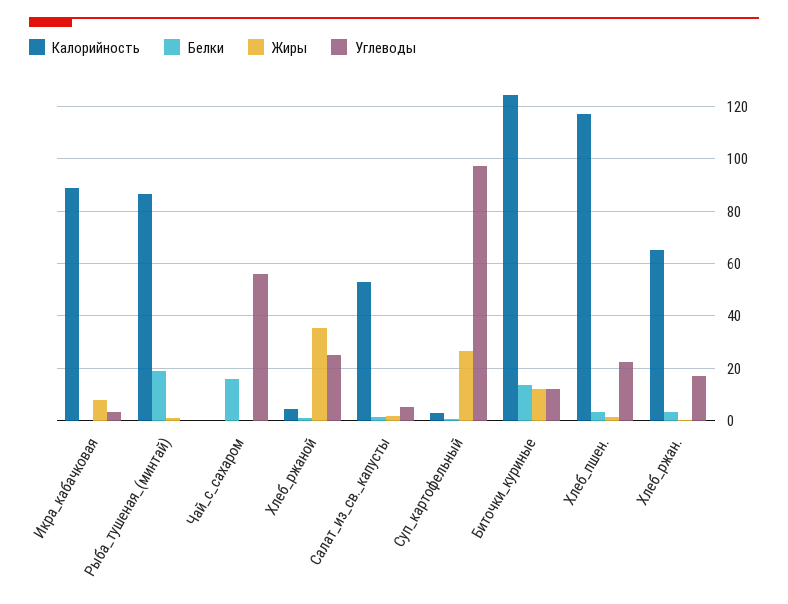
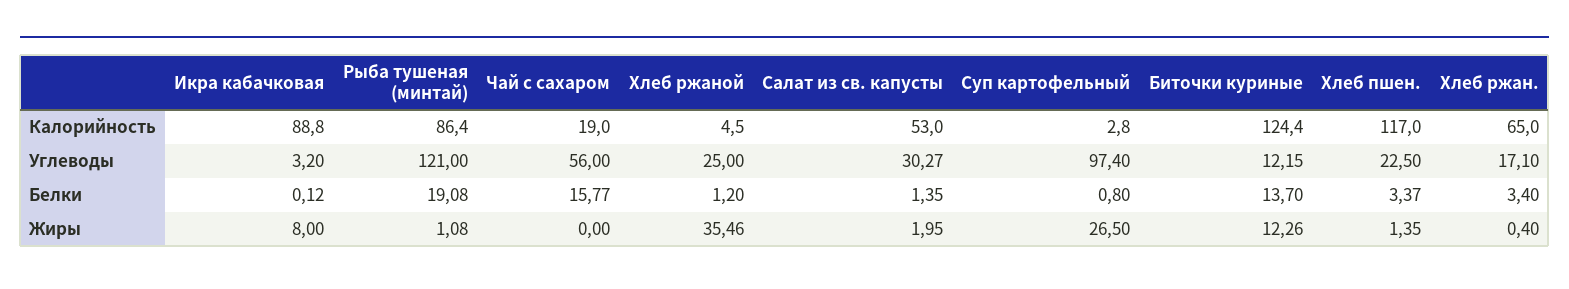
Углеводы, Рыба_тушеная_(минтай): 0 -> 121
Калорийность, Чай_с_сахаром: 0 -> 19
Углеводы, Салат_из_св._капусты: 5 -> 30.27

